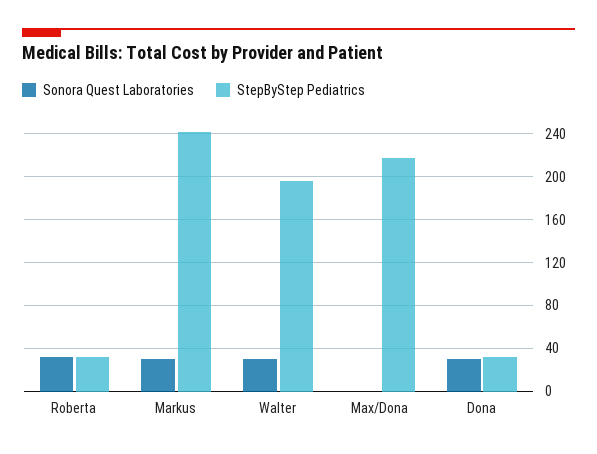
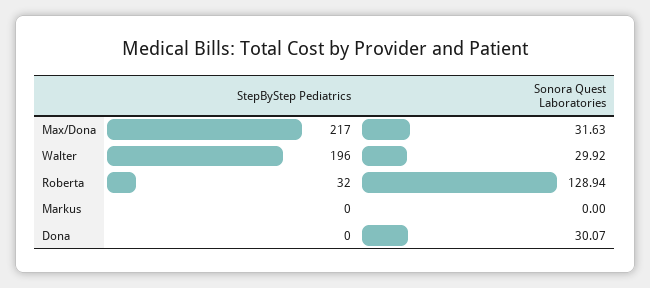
Sonora Quest Laboratories, Roberta: 30 -> 128.94
Sonora Quest Laboratories, Markus: 30 -> 0
StepByStep Pediatrics, Markus: 240 -> 0
Sonora Quest Laboratories, Max/Dona: 0 -> 31.63
StepByStep Pediatrics, Dona: 30 -> 0

